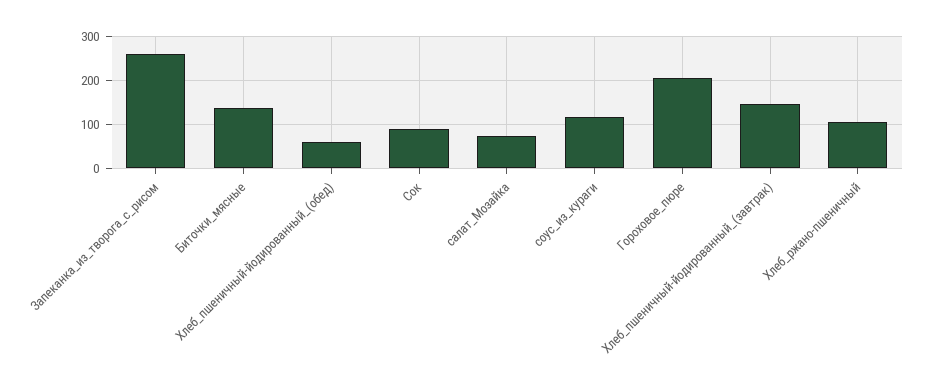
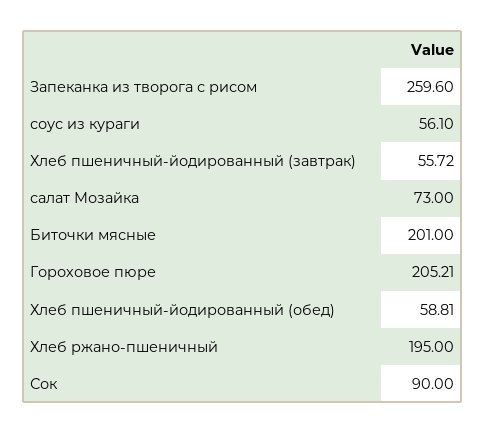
Биточки_мясные: 140 -> 201
соус_из_кураги: 120 -> 56.1
Хлеб_пшеничный-йодированный_(завтрак): 140 -> 55.72
Хлеб_ржано-пшеничный: 100 -> 195

